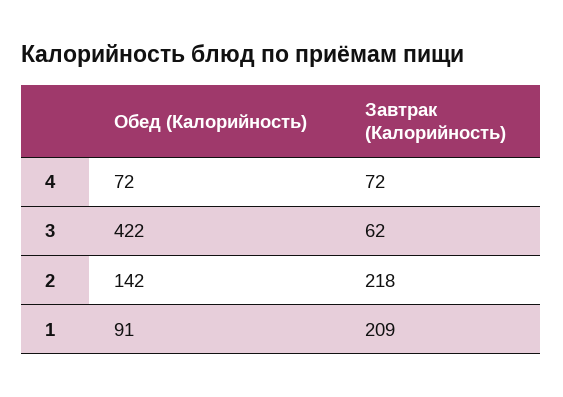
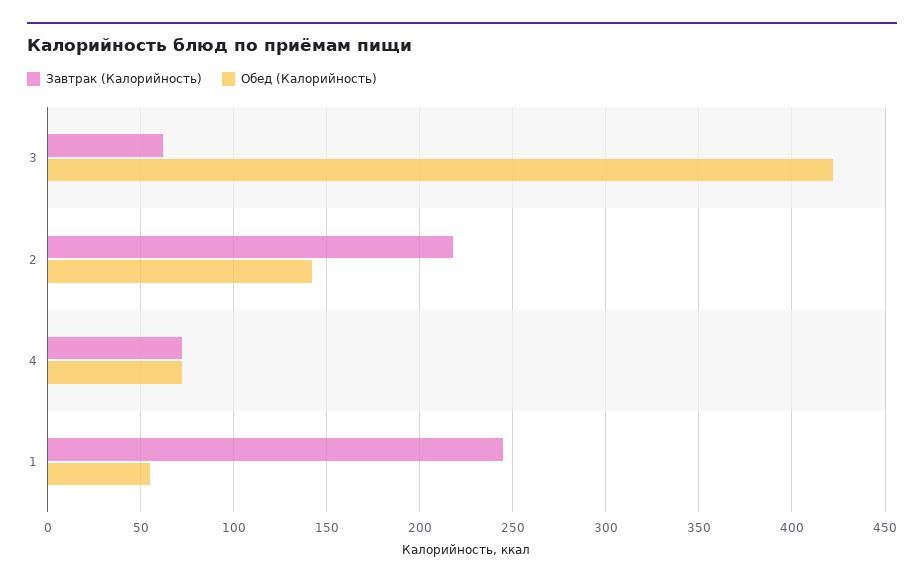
Обед (Калорийность), 1: 91 -> 55
Завтрак (Калорийность), 1: 209 -> 245

